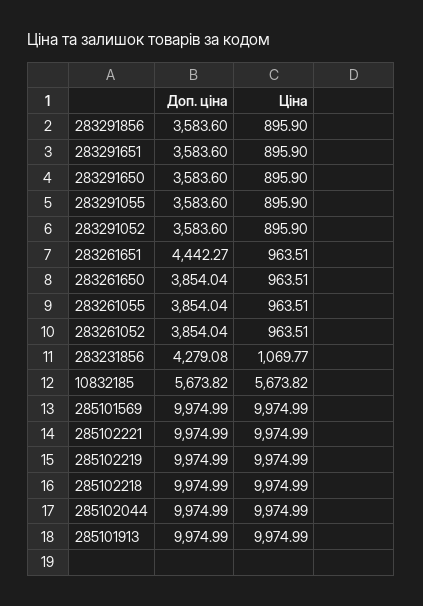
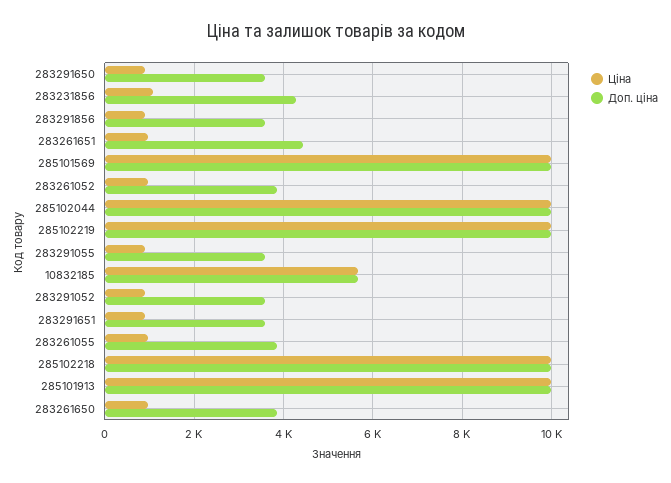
Доп. ціна, 285102221: 9974.99 -> none
Ціна, 285102221: 9974.99 -> none

